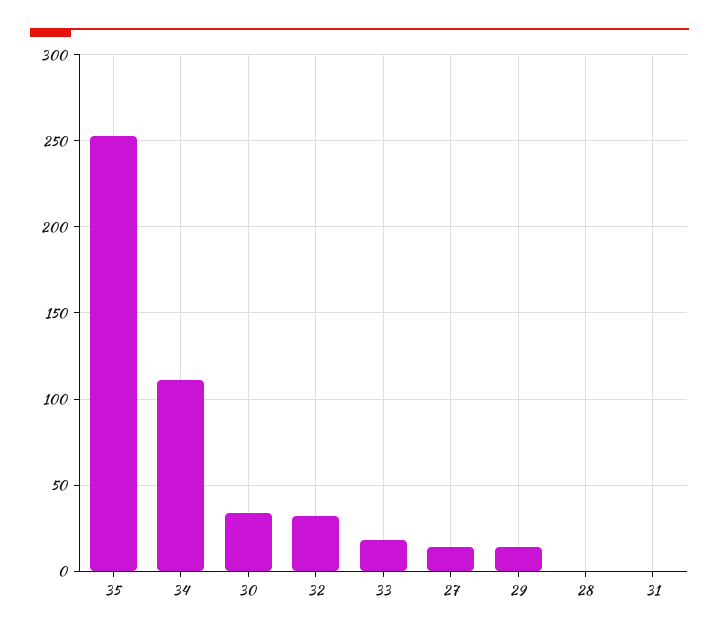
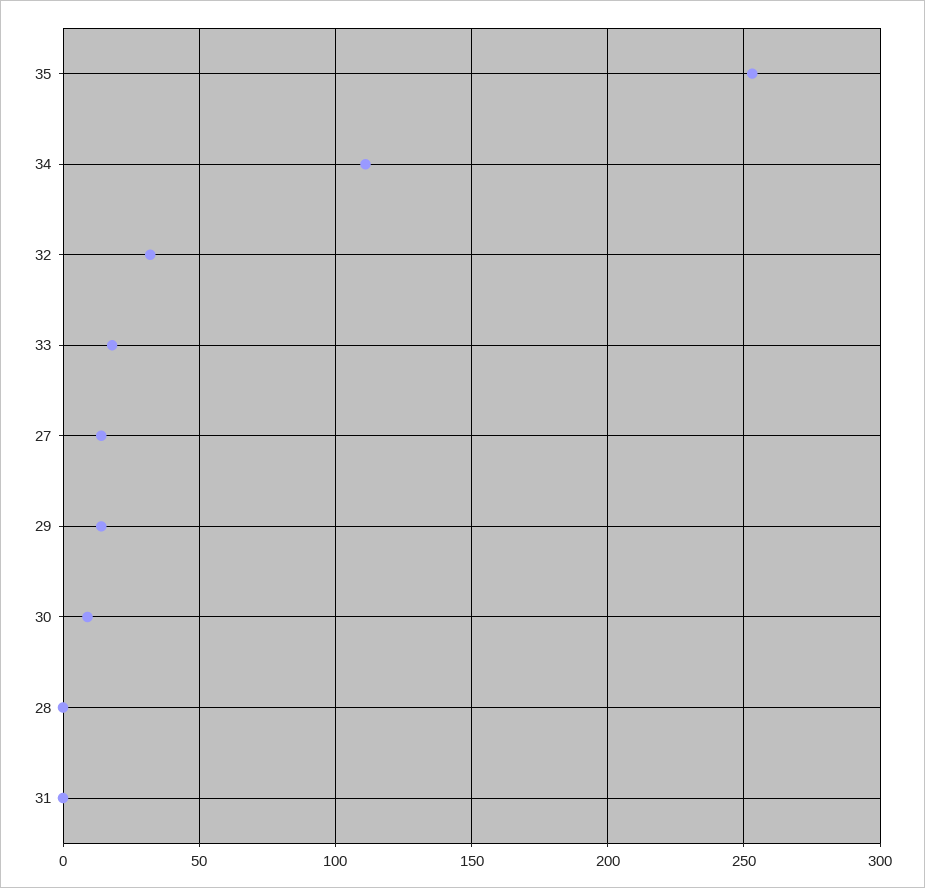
30: 35 -> 10

